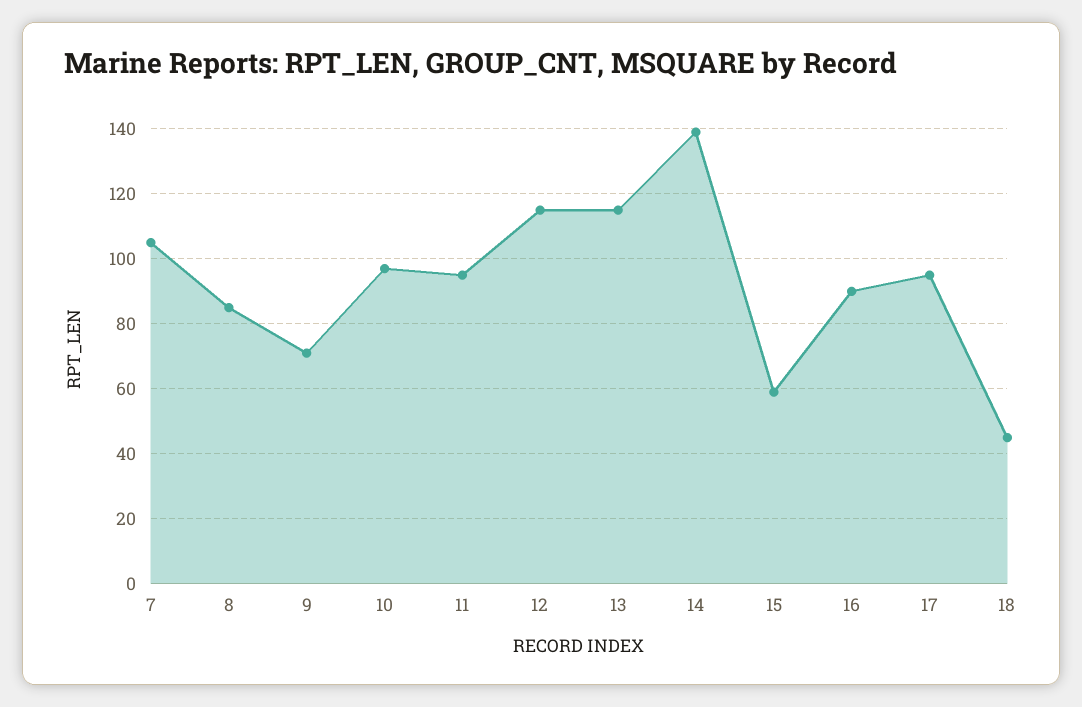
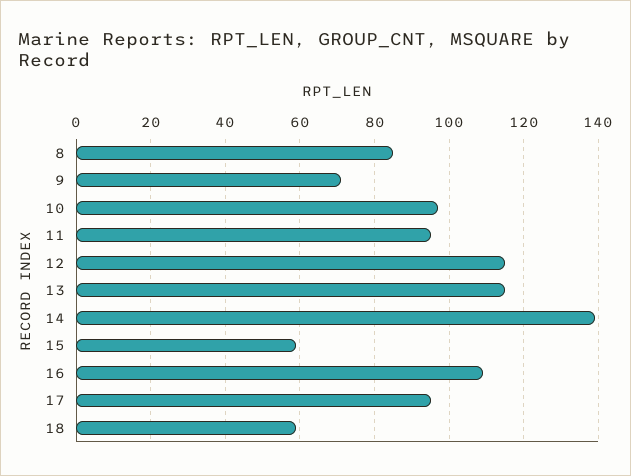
7: 105 -> none
16: 90 -> 110
18: 45 -> 60

